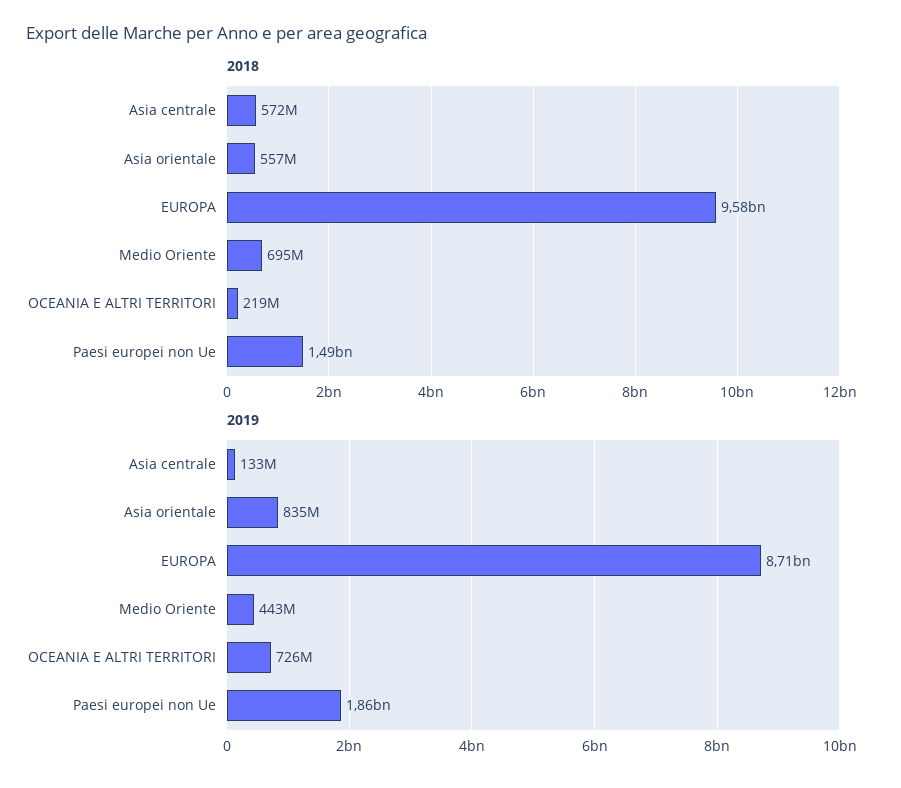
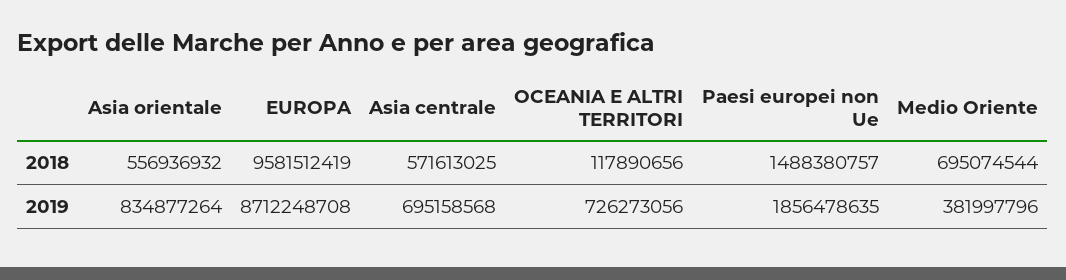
2018, OCEANIA E ALTRI TERRITORI: 219000000 -> 117890656
2019, Asia centrale: 133000000 -> 695158568
2019, Medio Oriente: 443000000 -> 381997796

